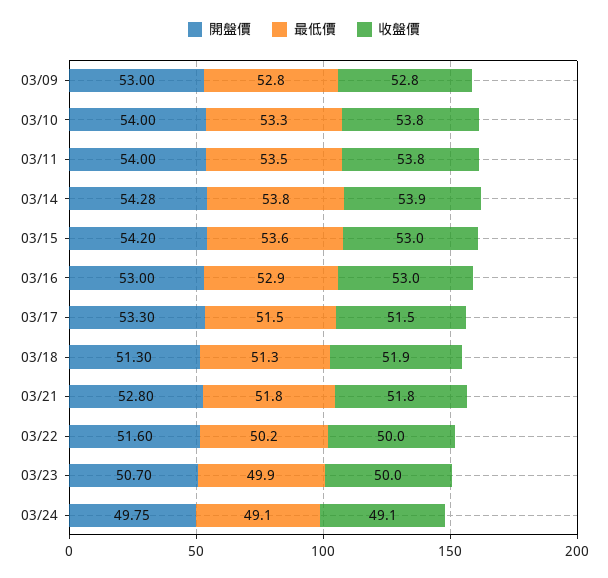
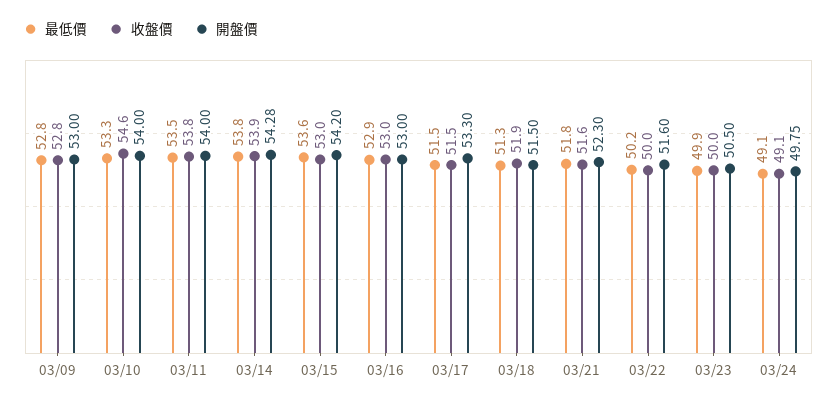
收盤價, 03/10: 53.8 -> 54.6
開盤價, 03/18: 51.3 -> 51.5
開盤價, 03/21: 52.8 -> 52.3
收盤價, 03/21: 51.8 -> 51.6
開盤價, 03/23: 50.7 -> 50.5

